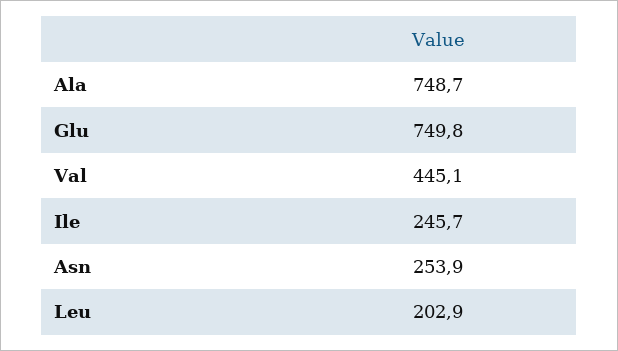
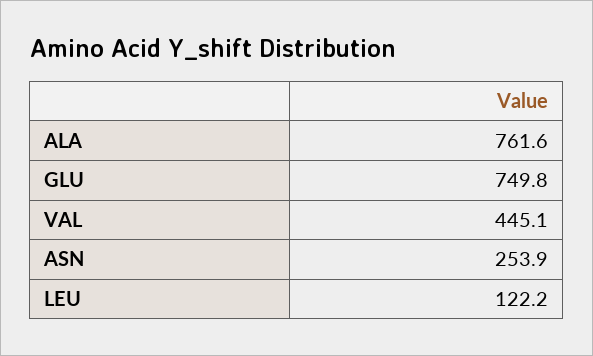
Ala: 748.7 -> 761.6
Ile: 245.7 -> none
Leu: 202.9 -> 122.2

